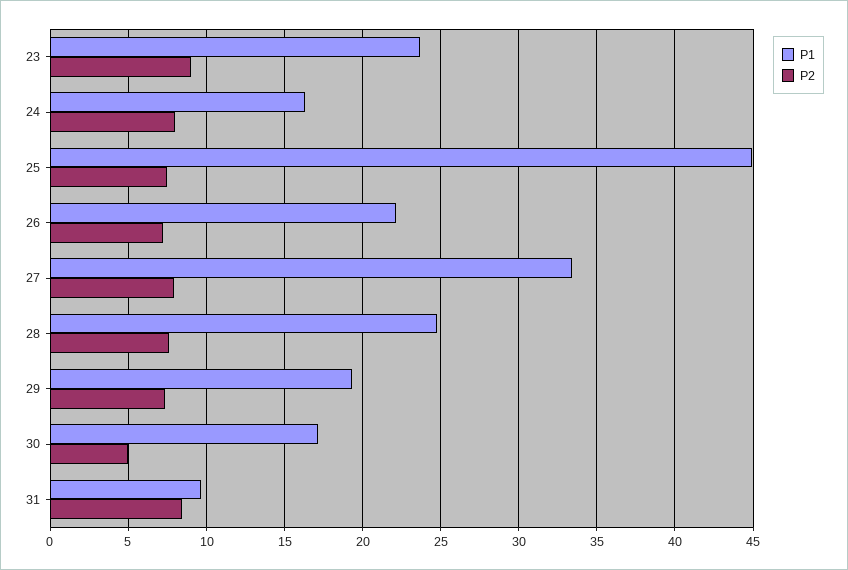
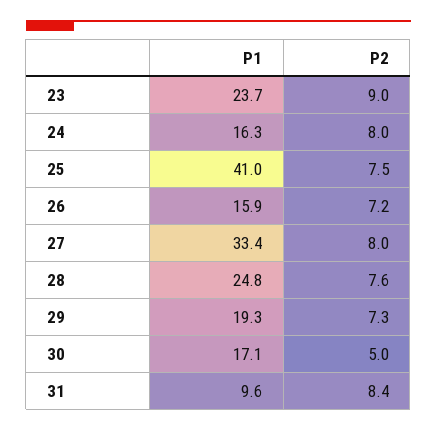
P1, 25: 45 -> 41
P1, 26: 22 -> 15.9

